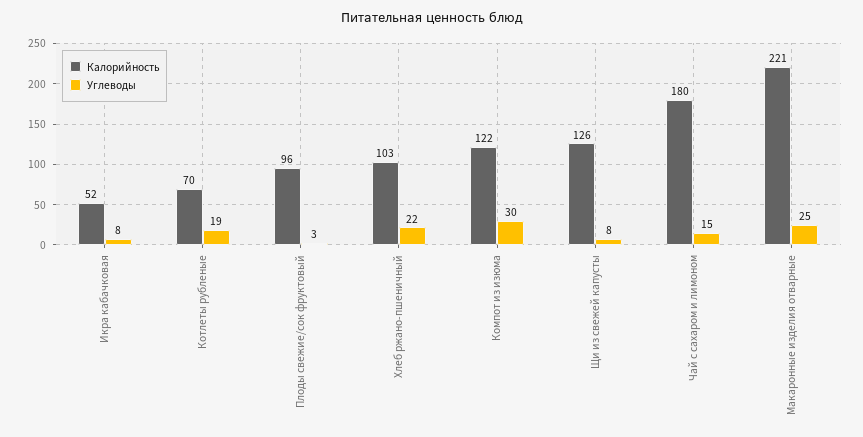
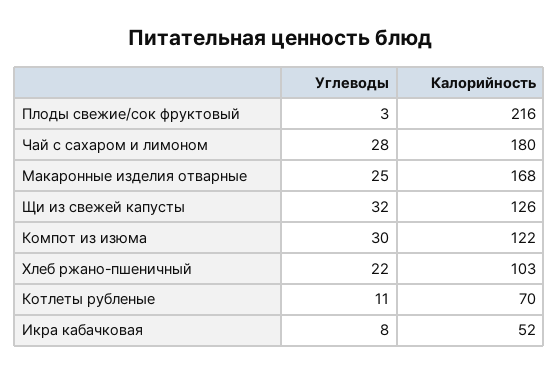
Углеводы, Котлеты рубленые: 19 -> 11
Калорийность, Плоды свежие/сок фруктовый: 96 -> 216
Углеводы, Щи из свежей капусты: 8 -> 32
Углеводы, Чай с сахаром и лимоном: 15 -> 28
Калорийность, Макаронные изделия отварные: 221 -> 168

